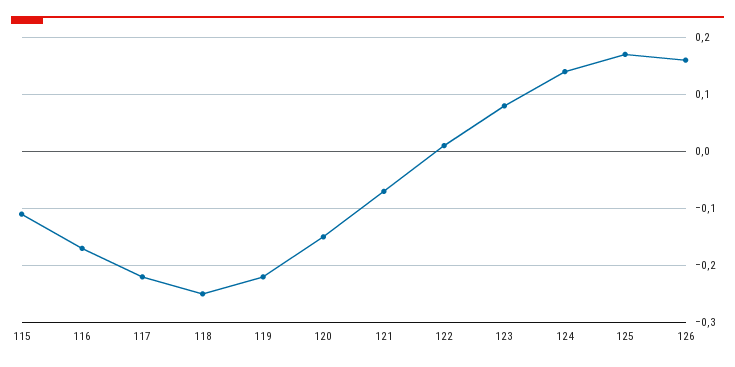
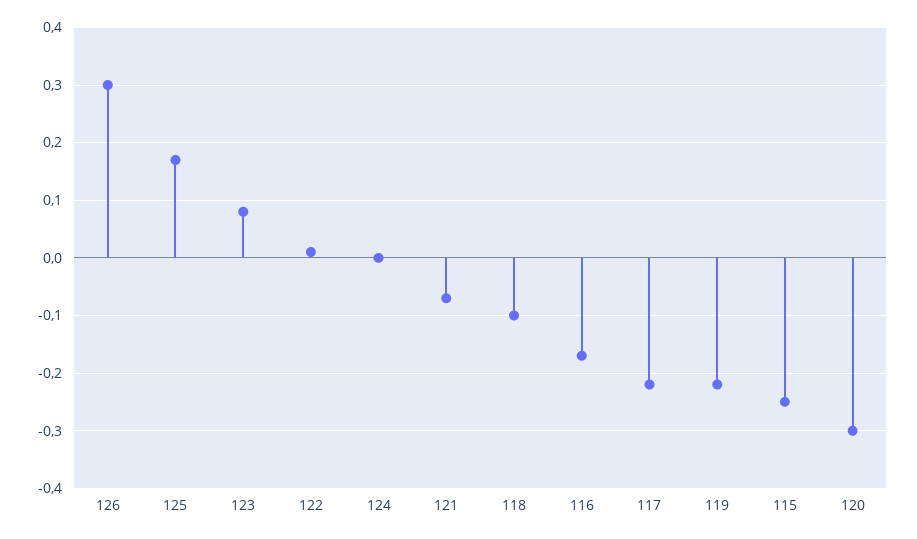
115: -0.1 -> -0.25
118: -0.25 -> -0.1
120: -0.15 -> -0.3
124: 0.15 -> 0
126: 0.15 -> 0.3

